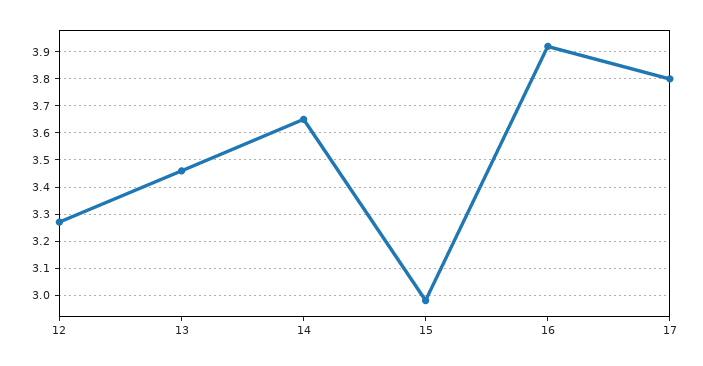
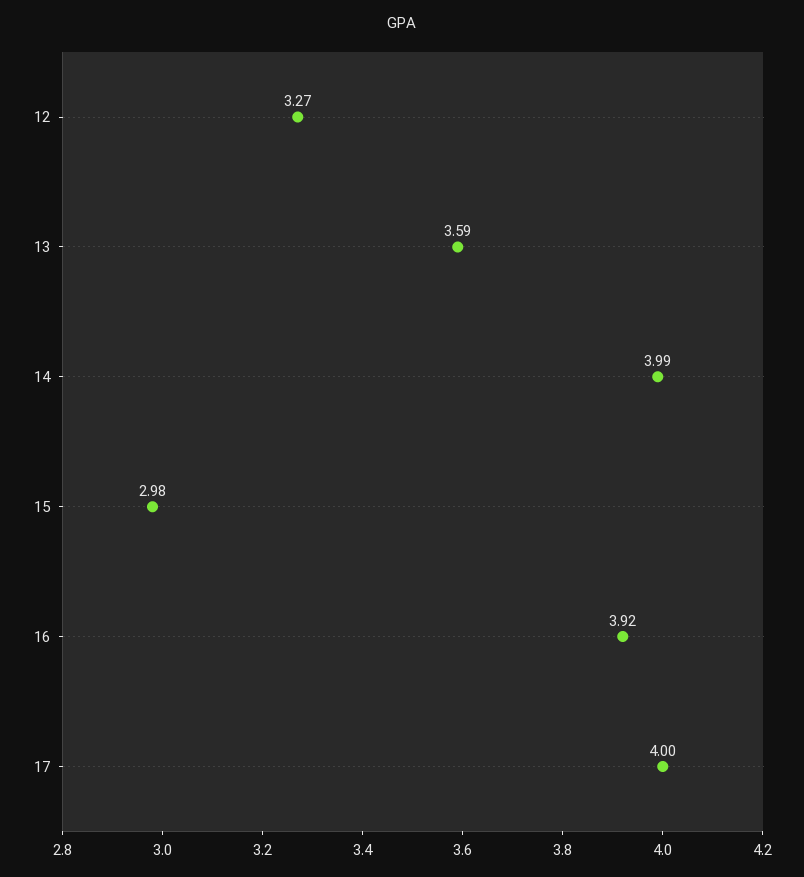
13: 3.45 -> 3.59
14: 3.65 -> 3.99
17: 3.8 -> 4

